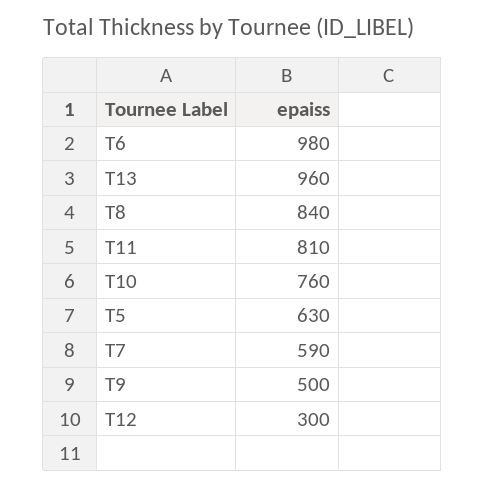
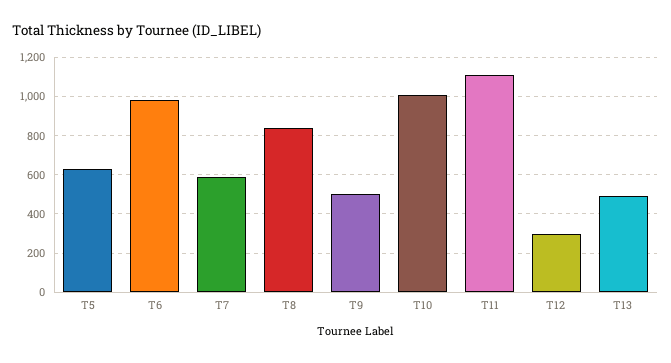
T13: 960 -> 500
T11: 810 -> 1100
T10: 760 -> 1000

